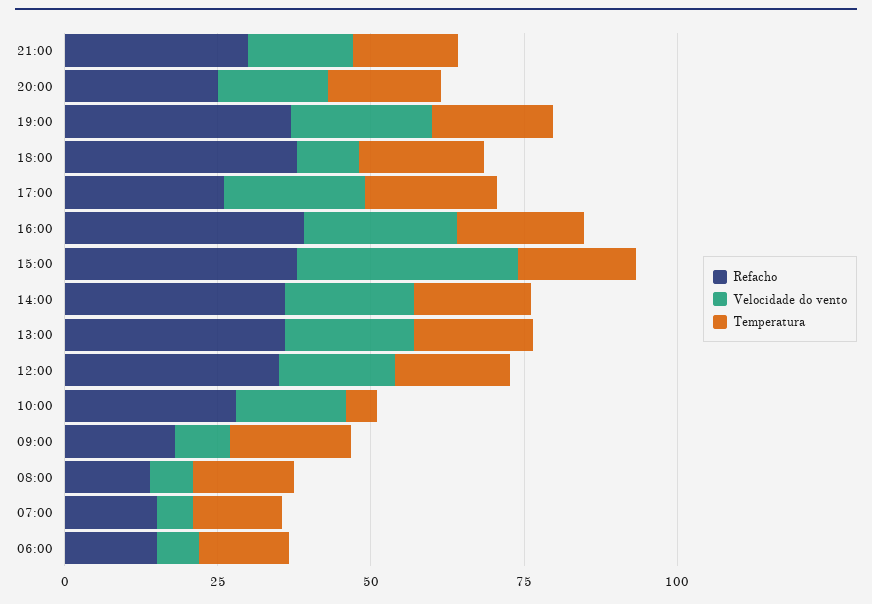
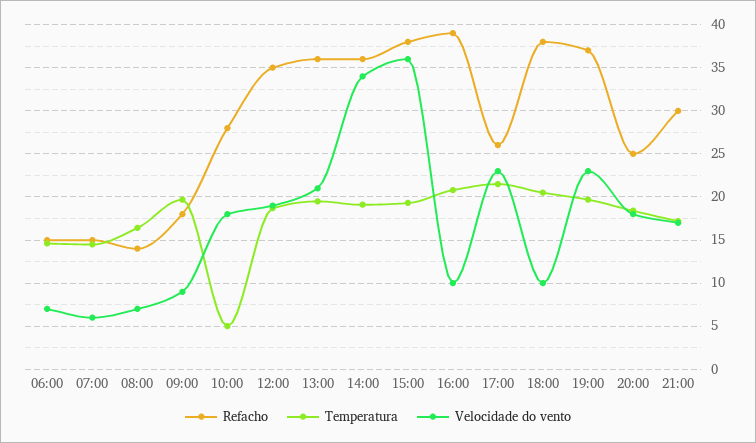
Velocidade do vento, 16:00: 25 -> 10
Velocidade do vento, 14:00: 20 -> 34

